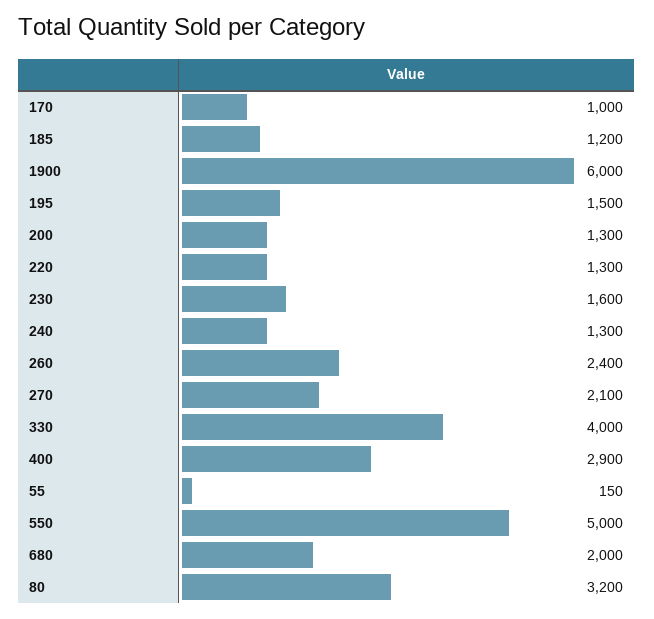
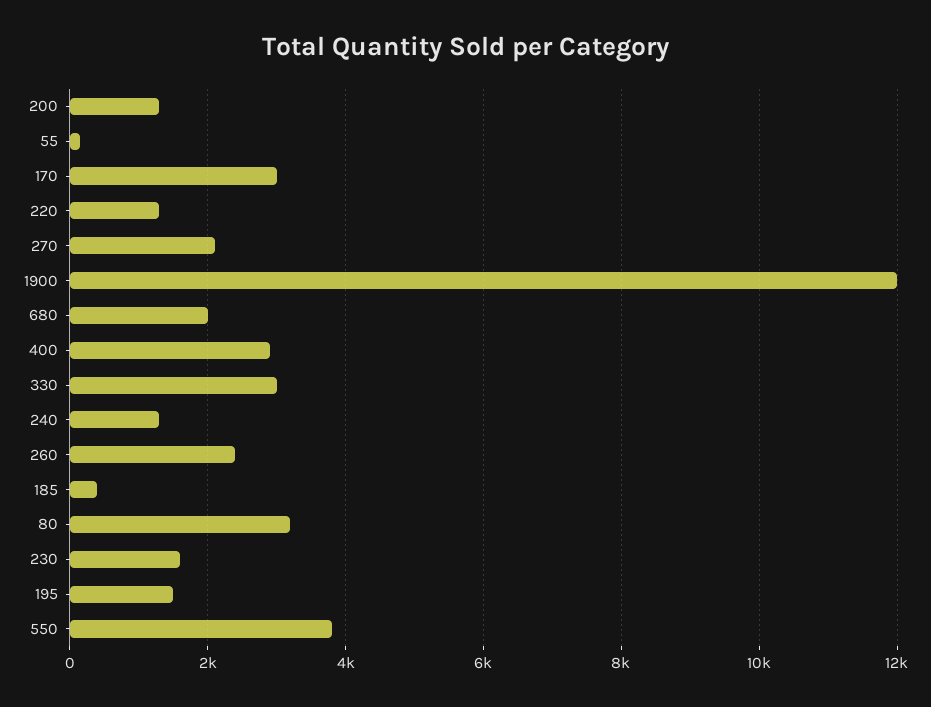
170: 1000 -> 3000
185: 1200 -> 400
1900: 6000 -> 12000
330: 4000 -> 3000
550: 5000 -> 3800

